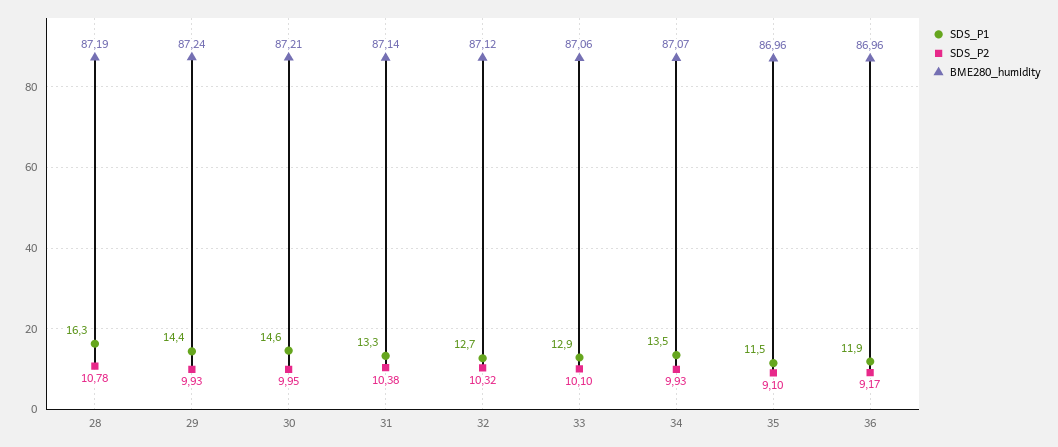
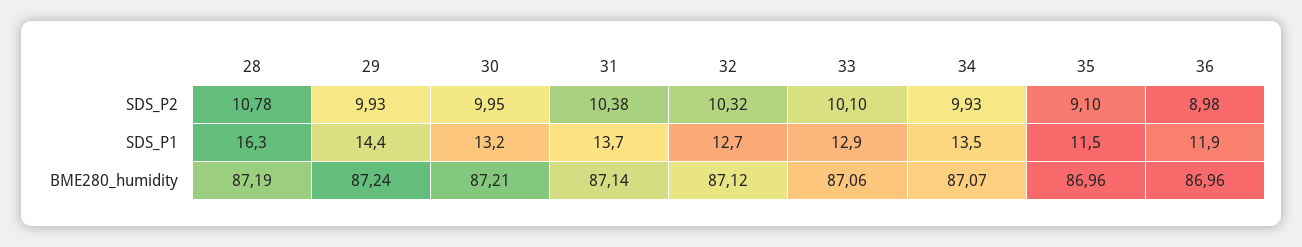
SDS_P1, 30: 14.6 -> 13.2
SDS_P1, 31: 13.3 -> 13.7
SDS_P2, 36: 9.17 -> 8.98

